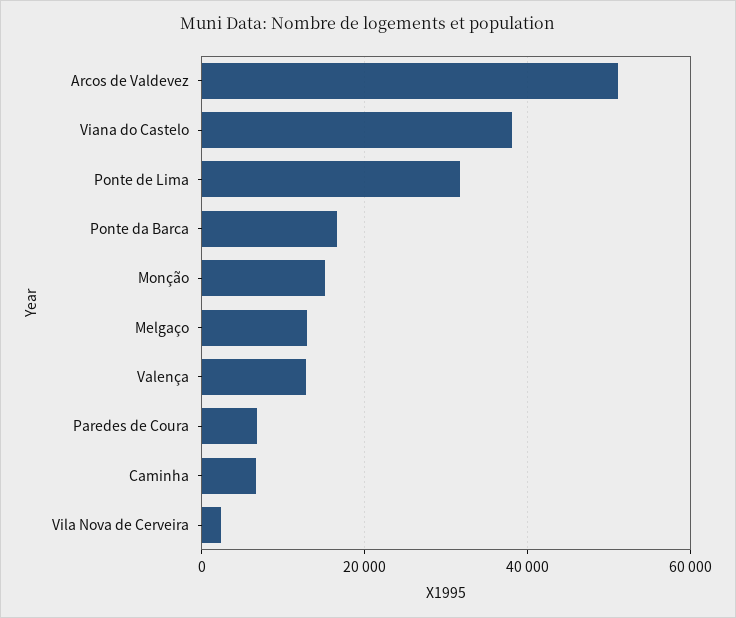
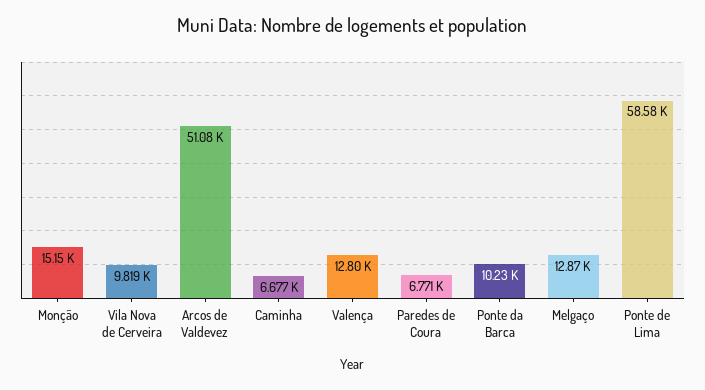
Viana do Castelo: 38000 -> none
Ponte de Lima: 32000 -> 58580
Ponte da Barca: 16000 -> 10230
Vila Nova de Cerveira: 2000 -> 9819

